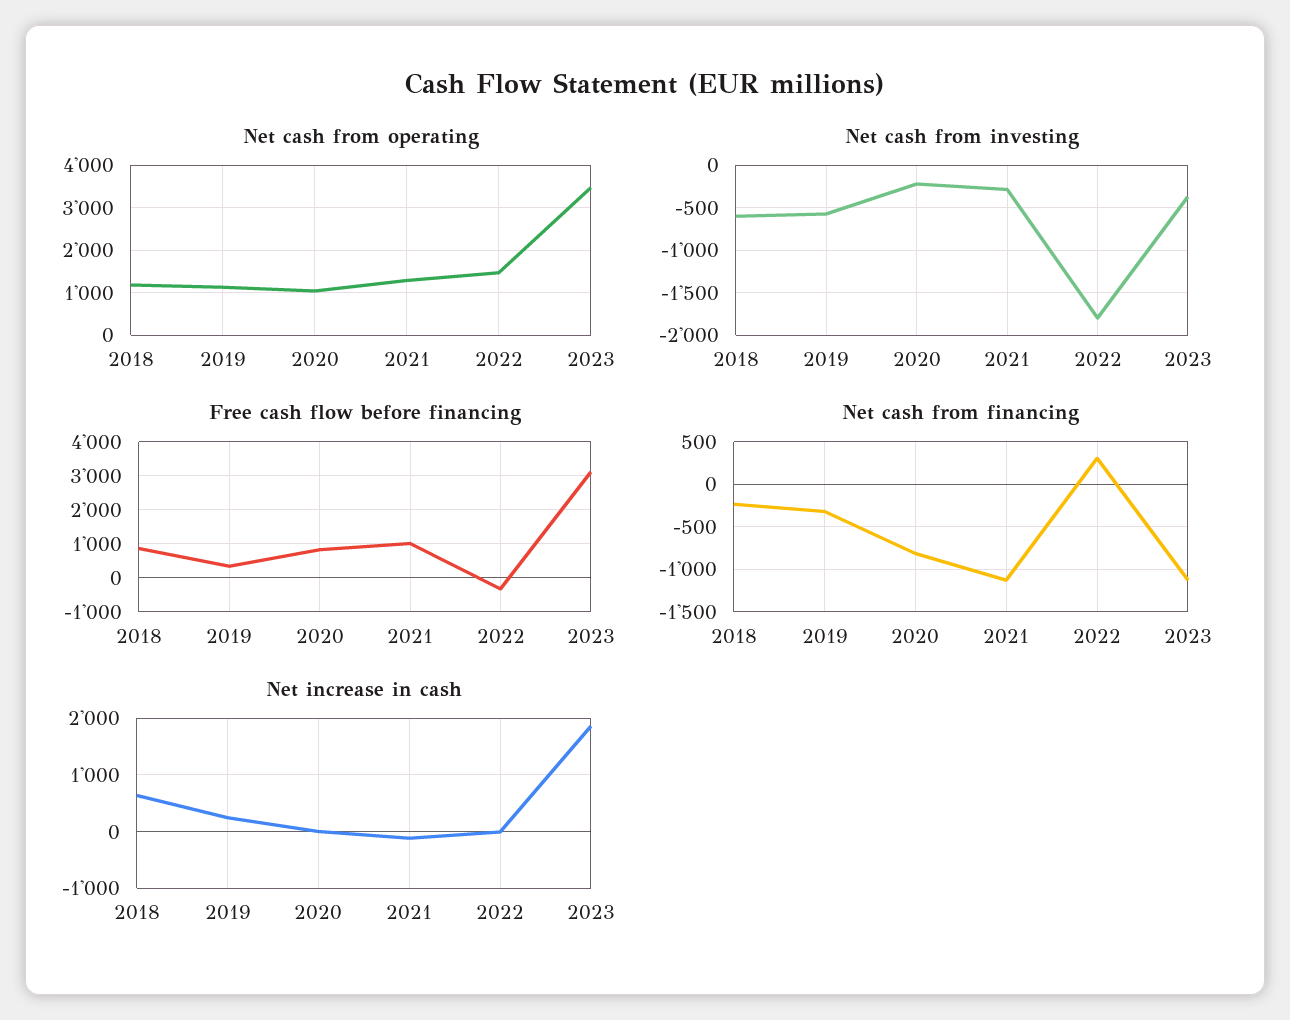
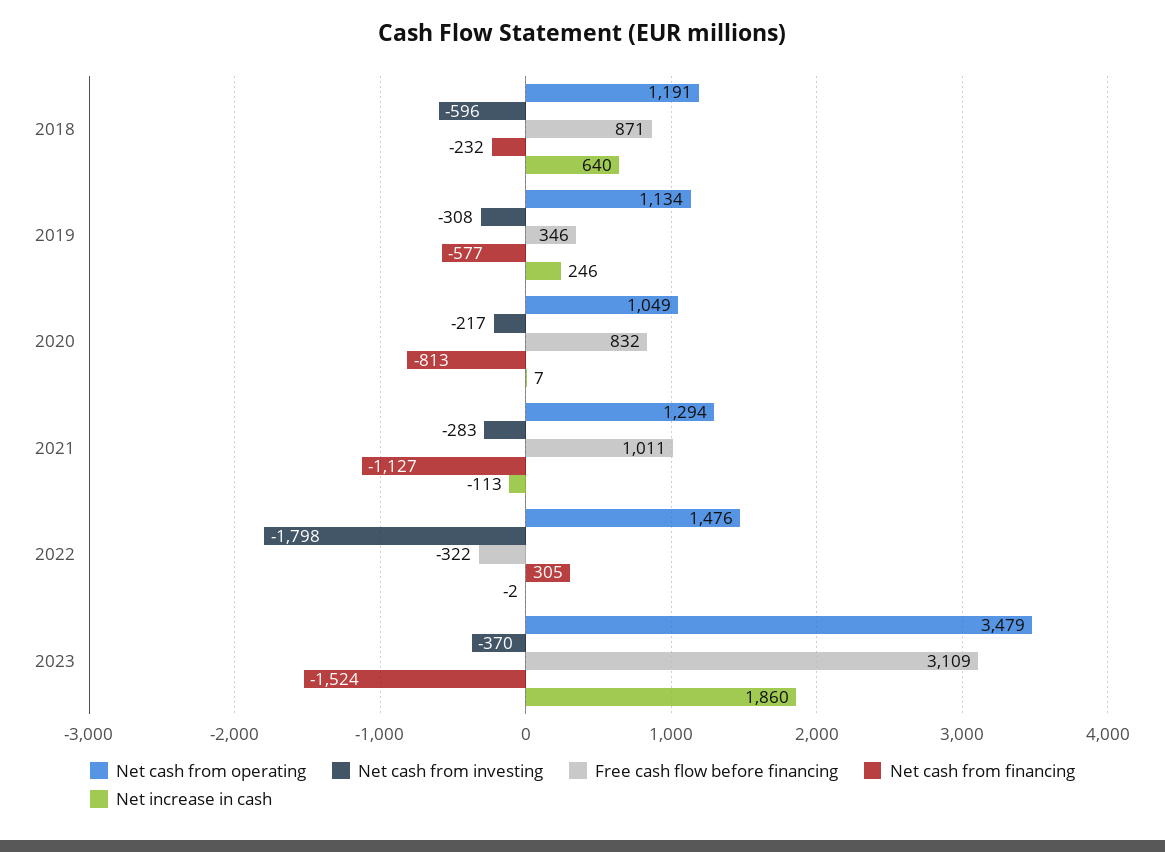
Net cash from investing, 2019: -600 -> -308
Net cash from financing, 2019: -300 -> -577
Net cash from financing, 2023: -1100 -> -1524

